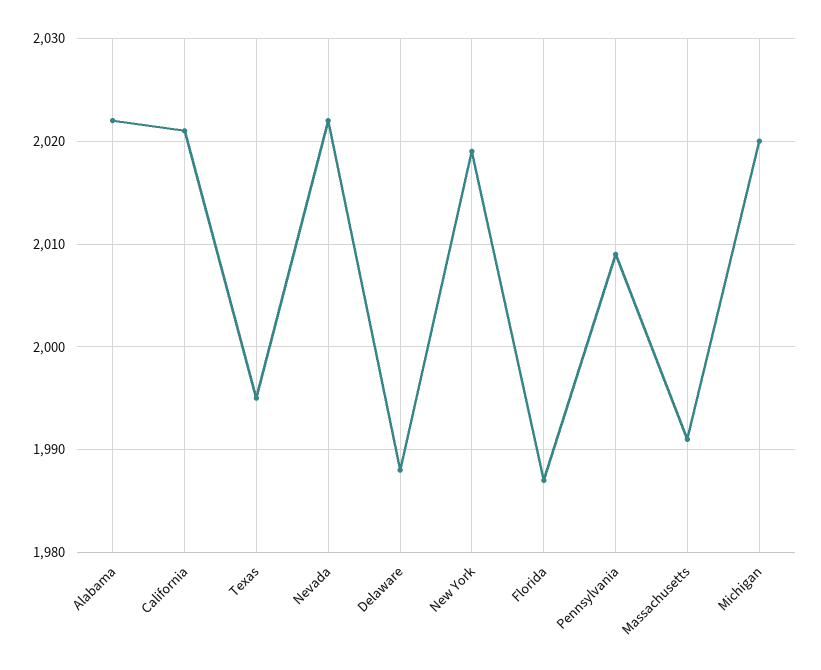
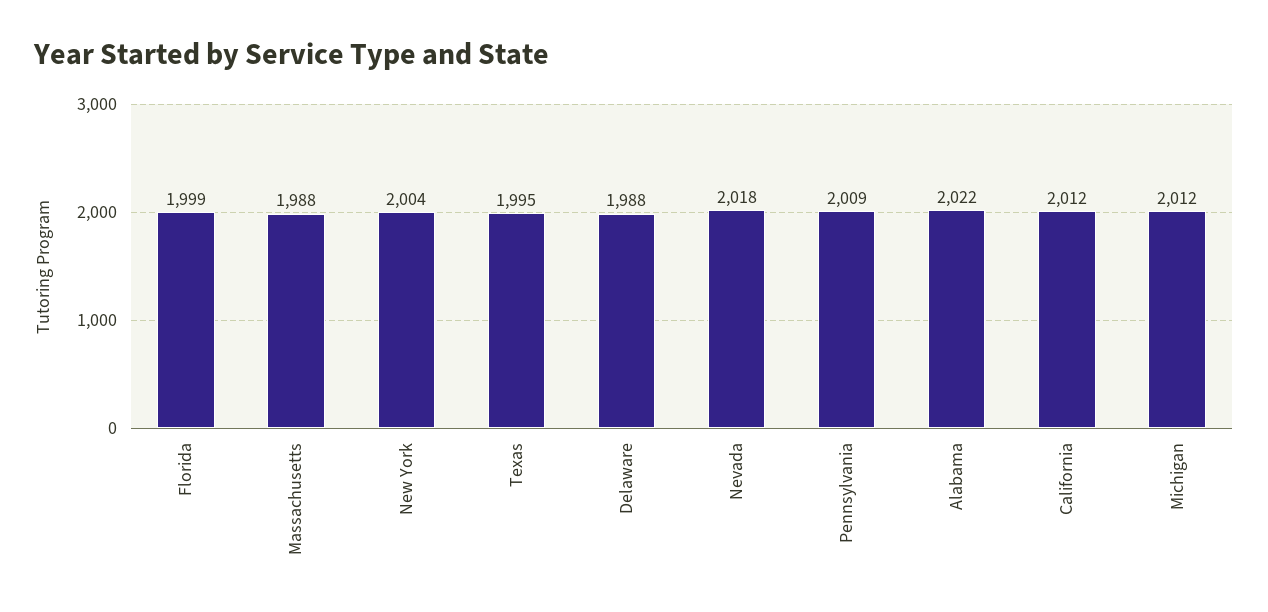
California: 2021 -> 2012
Nevada: 2022 -> 2018
New York: 2019 -> 2004
Florida: 1987 -> 1999
Massachusetts: 1991 -> 1988
Michigan: 2020 -> 2012

